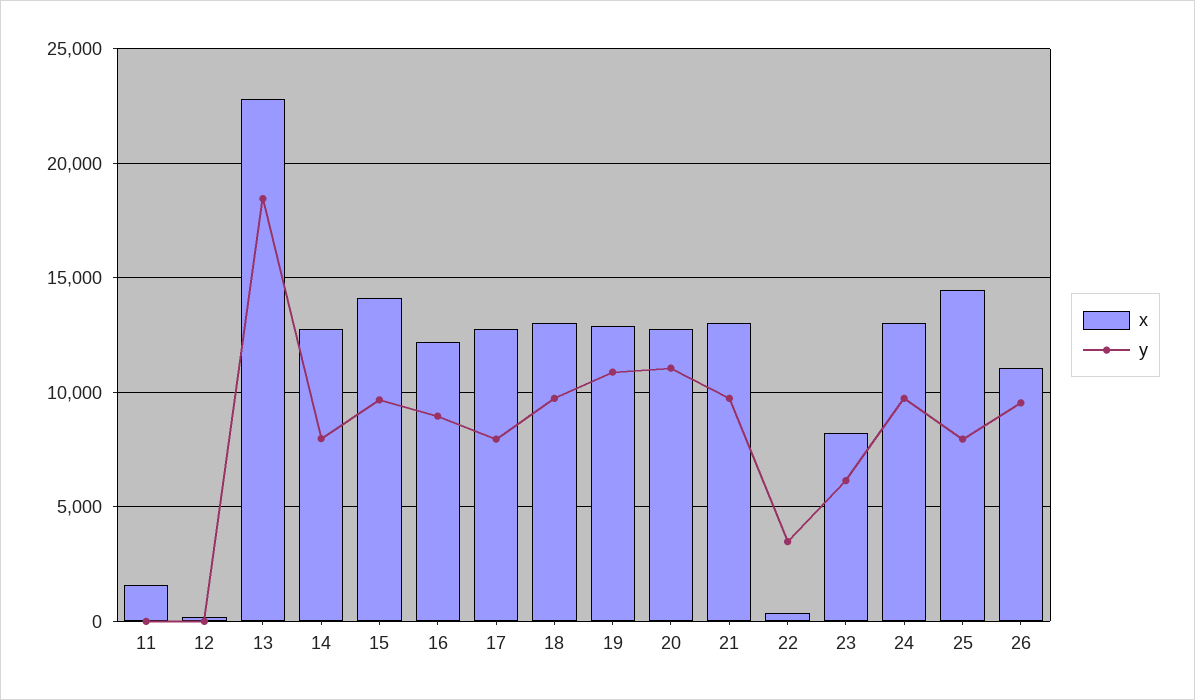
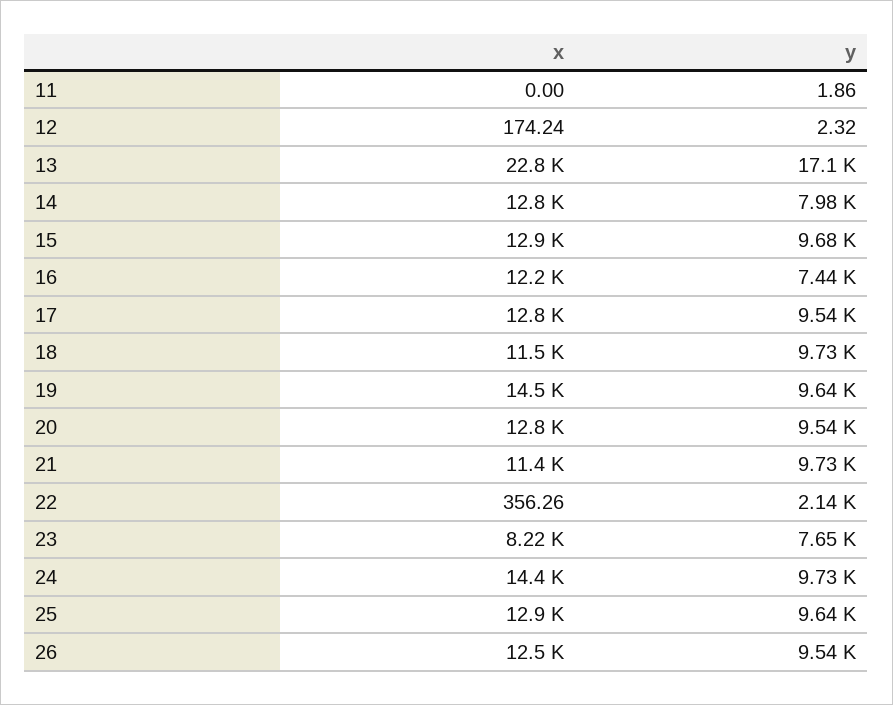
x, 11: 1500 -> 0
y, 13: 18500 -> 17100
x, 15: 14000 -> 12900
y, 16: 9000 -> 7440
y, 17: 8000 -> 9540
x, 18: 13000 -> 11500
x, 19: 13000 -> 14500
y, 19: 11000 -> 9640
y, 20: 11000 -> 9540
x, 21: 13000 -> 11400
y, 22: 3500 -> 2140
y, 23: 6000 -> 7650
x, 24: 13000 -> 14400
x, 25: 14500 -> 12900
y, 25: 8000 -> 9640
x, 26: 11000 -> 12500

